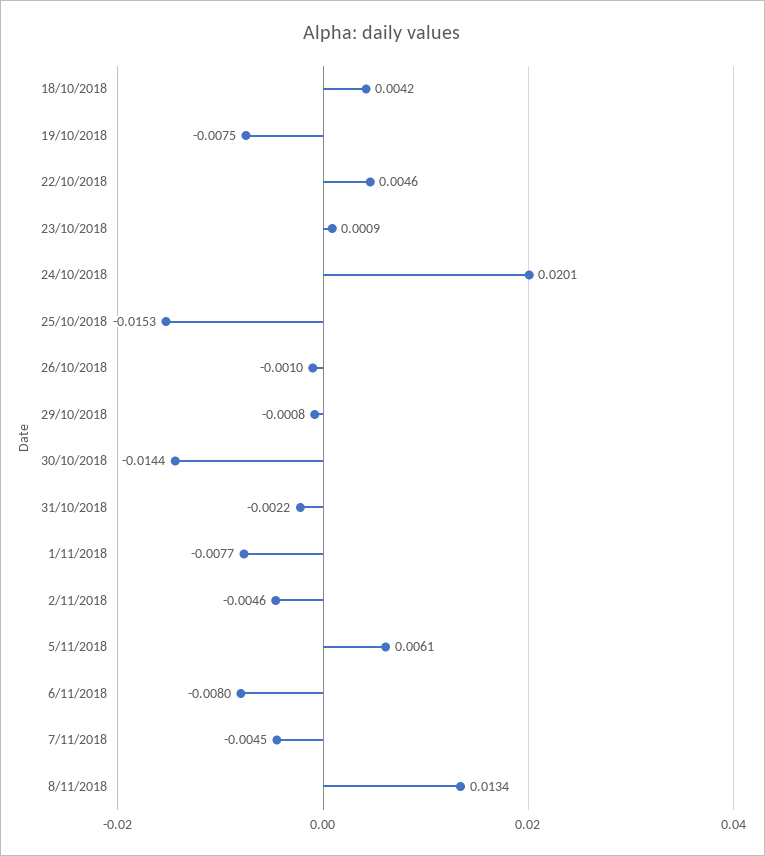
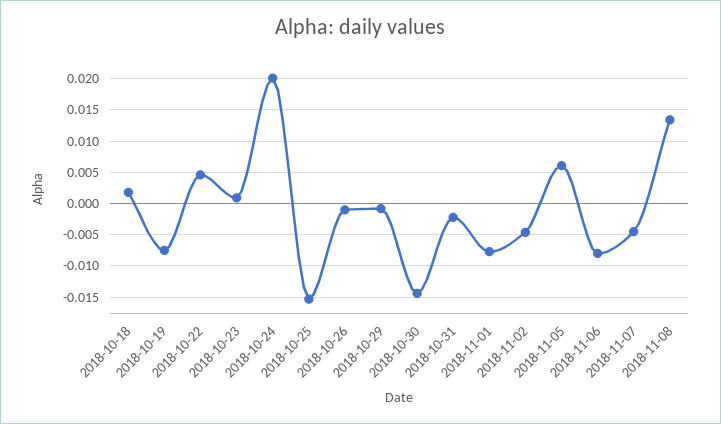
18/10/2018: 0.0042 -> 0.002

